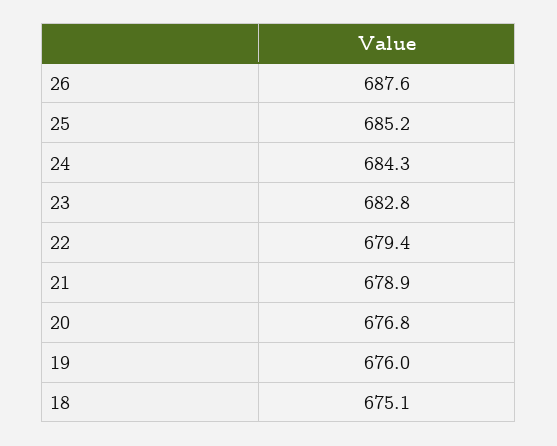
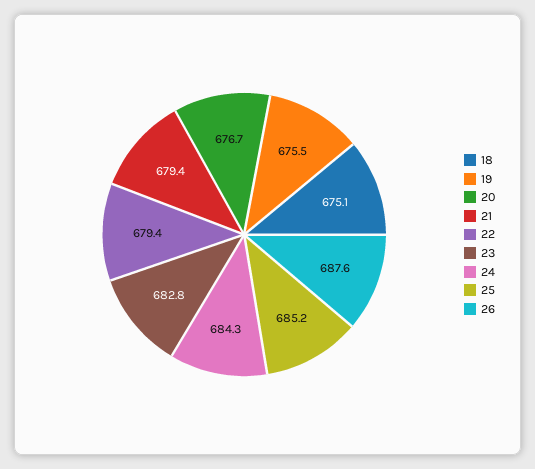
21: 678.9 -> 679.4
20: 676.8 -> 676.7
19: 676 -> 675.5

